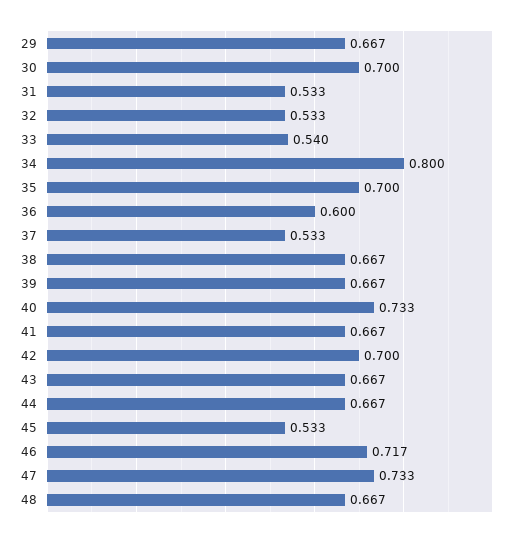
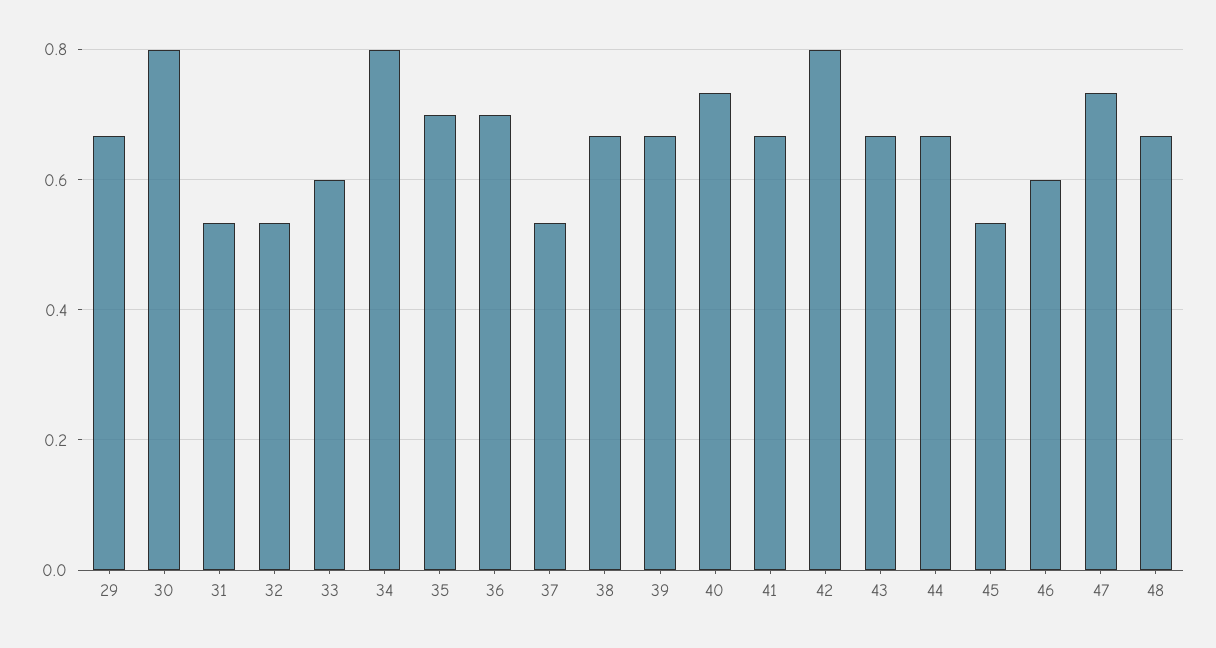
30: 0.7 -> 0.8
33: 0.54 -> 0.6
36: 0.6 -> 0.7
42: 0.7 -> 0.8
46: 0.717 -> 0.6

